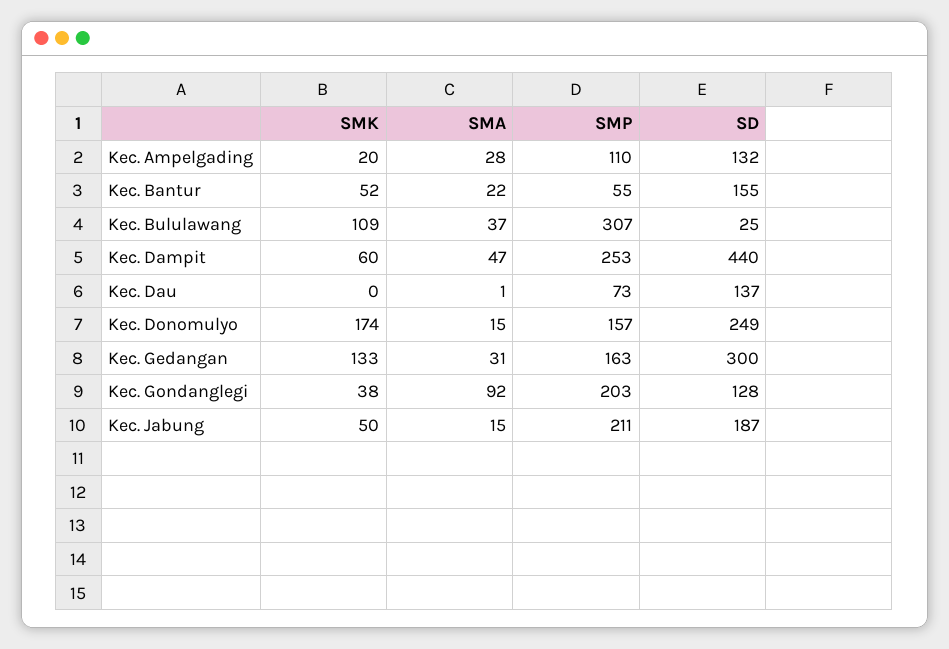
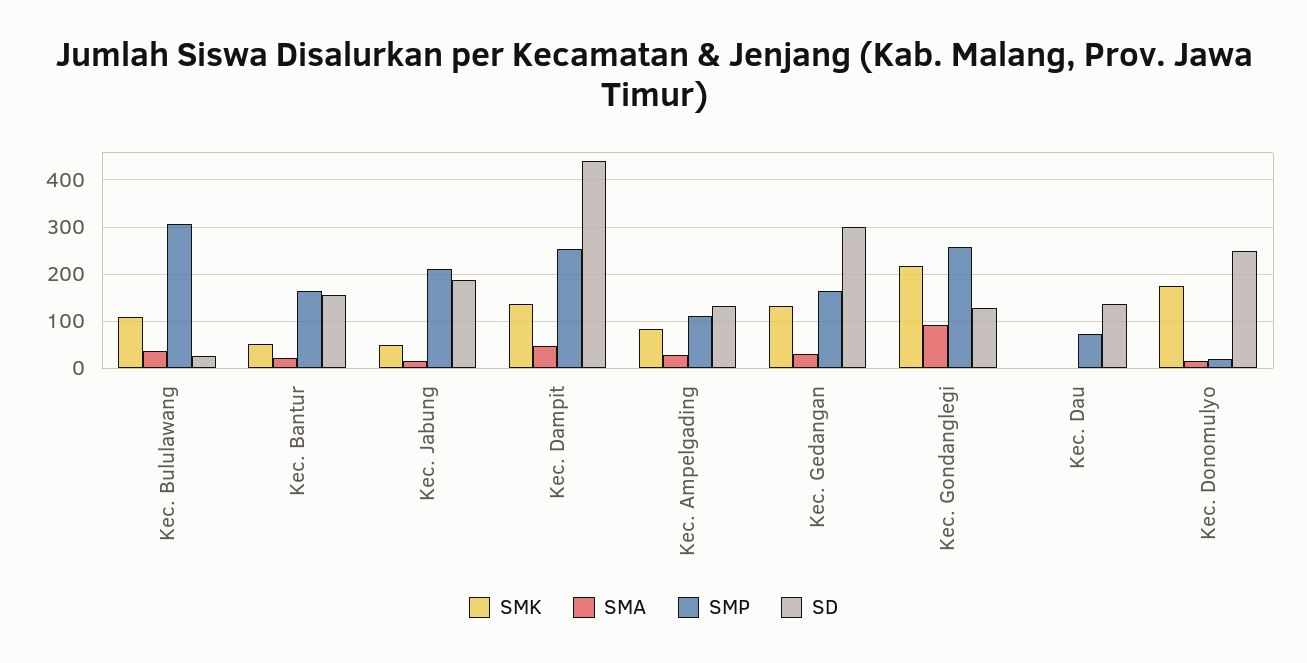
SMK, Kec. Ampelgading: 20 -> 80
SMP, Kec. Bantur: 55 -> 160
SMK, Kec. Dampit: 60 -> 140
SMP, Kec. Donomulyo: 157 -> 20
SMK, Kec. Gondanglegi: 38 -> 220
SMP, Kec. Gondanglegi: 203 -> 260

